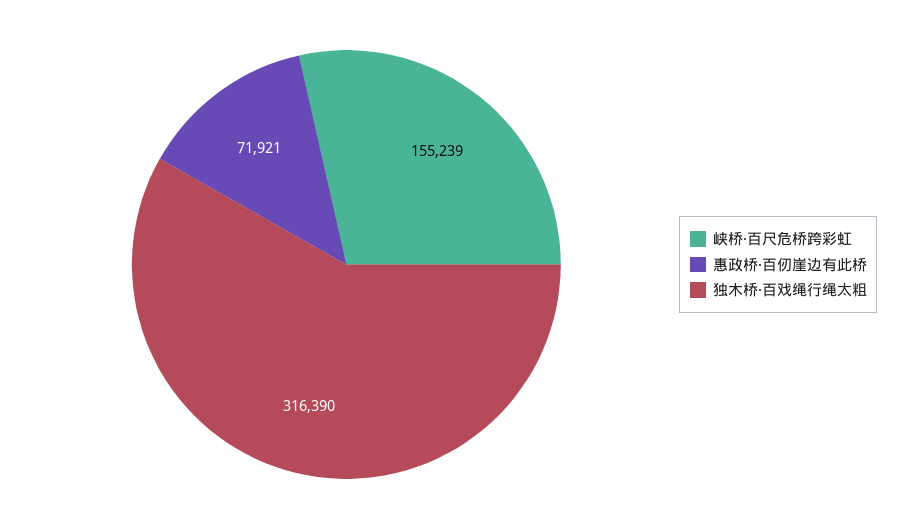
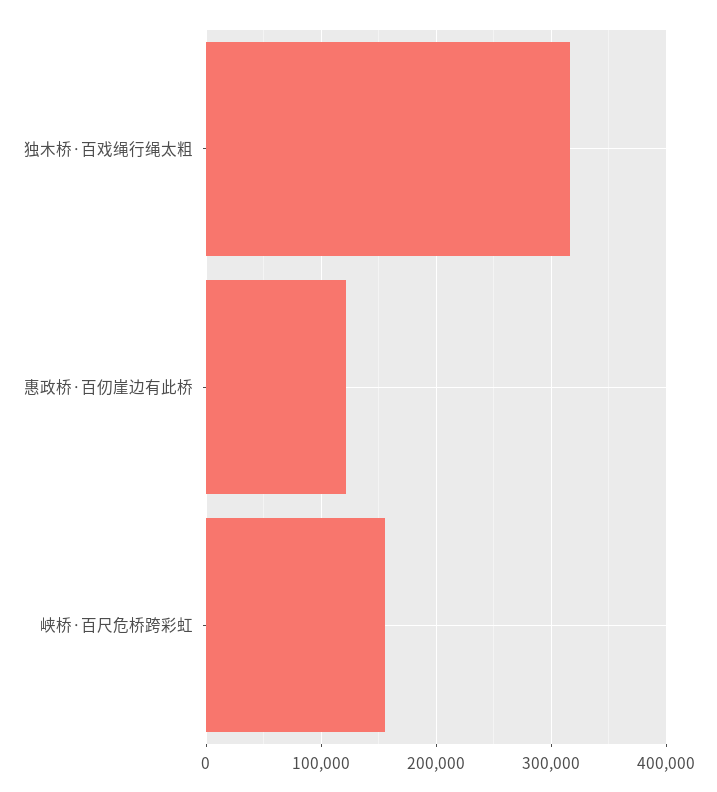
惠政桥·百仞崖边有此桥: 71921 -> 120000

